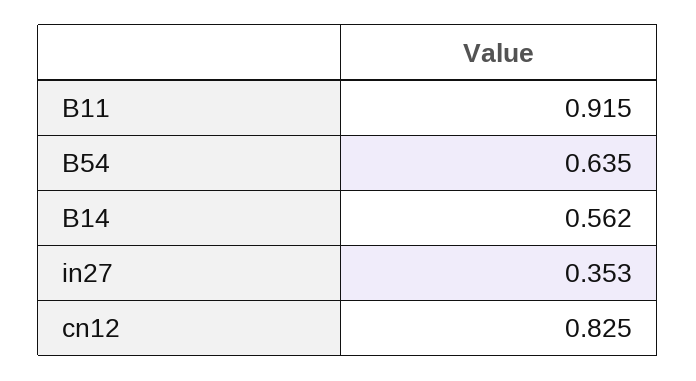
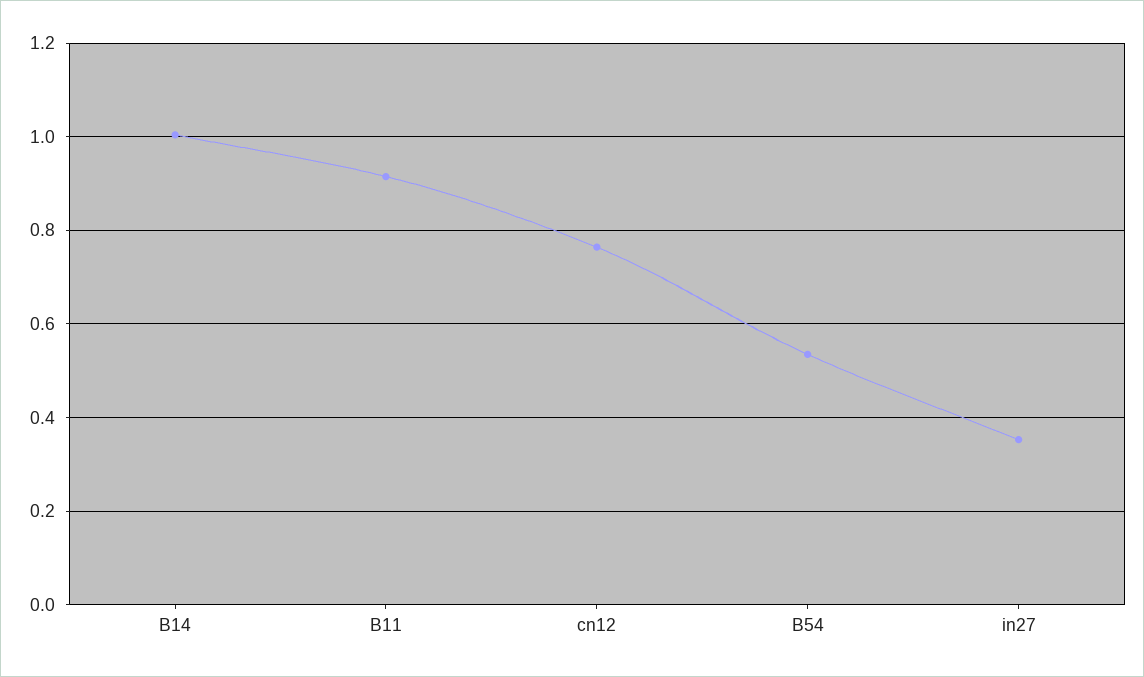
B54: 0.635 -> 0.54
B14: 0.562 -> 1
cn12: 0.825 -> 0.76

